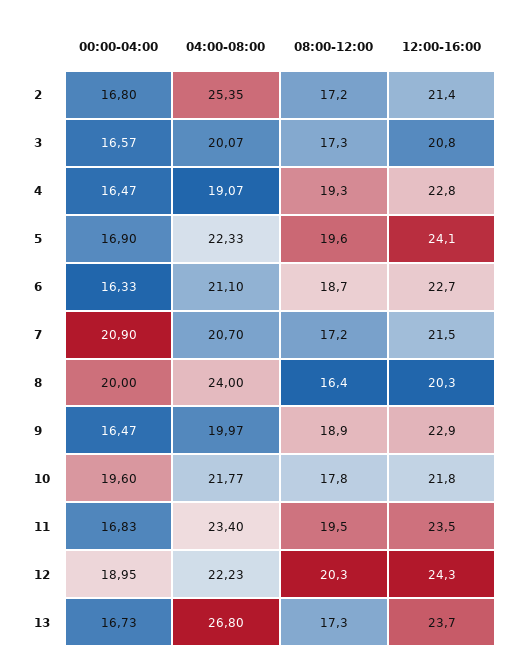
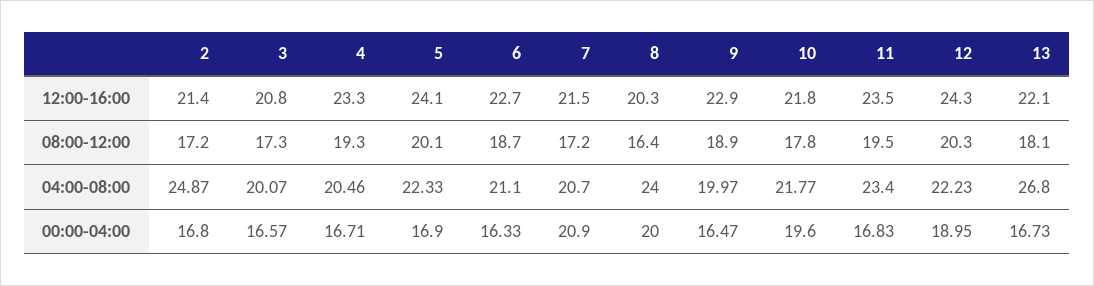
04:00-08:00, 2: 25.35 -> 24.87
00:00-04:00, 4: 16.47 -> 16.71
04:00-08:00, 4: 19.07 -> 20.46
12:00-16:00, 4: 22.8 -> 23.3
08:00-12:00, 5: 19.6 -> 20.1
08:00-12:00, 13: 17.3 -> 18.1
12:00-16:00, 13: 23.7 -> 22.1

